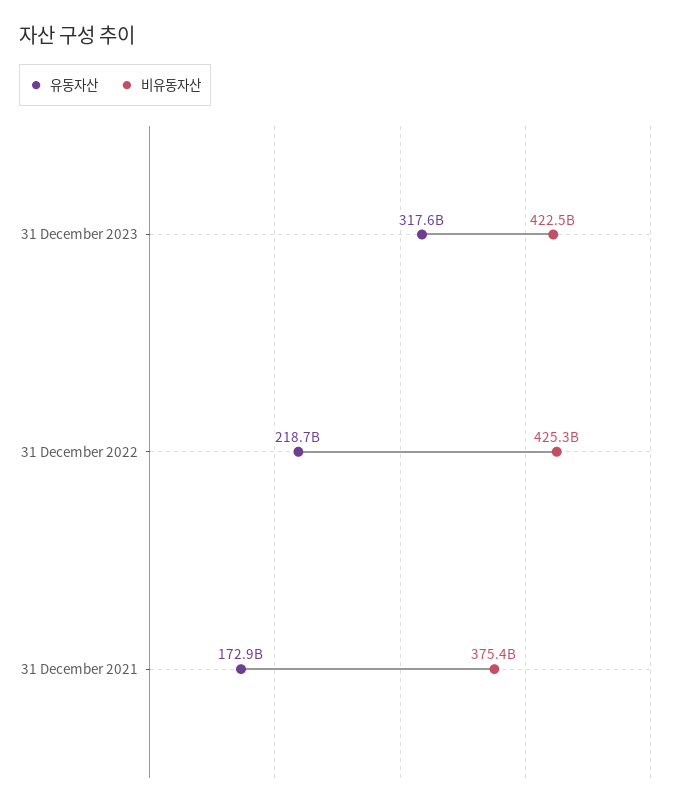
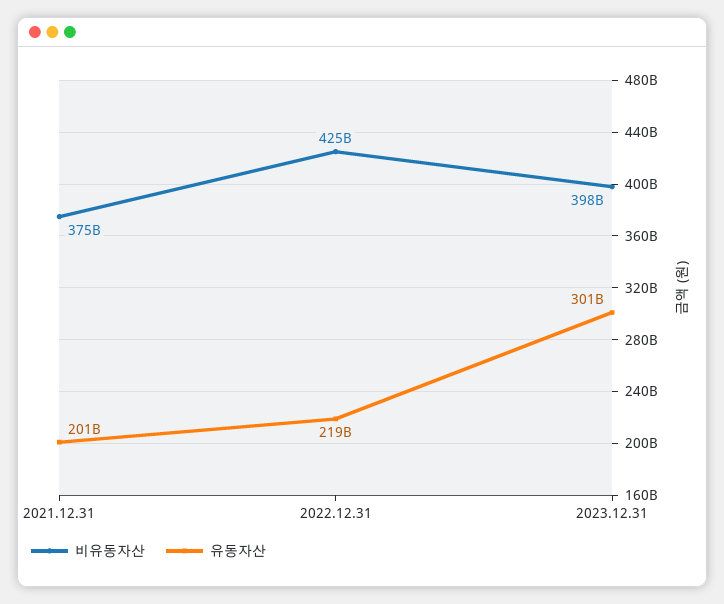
유동자산, 31 December 2023: 317600000000 -> 301000000000
비유동자산, 31 December 2023: 422500000000 -> 398000000000
유동자산, 31 December 2021: 172900000000 -> 201000000000

